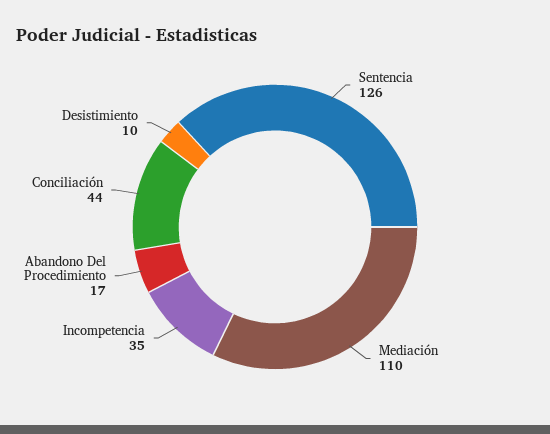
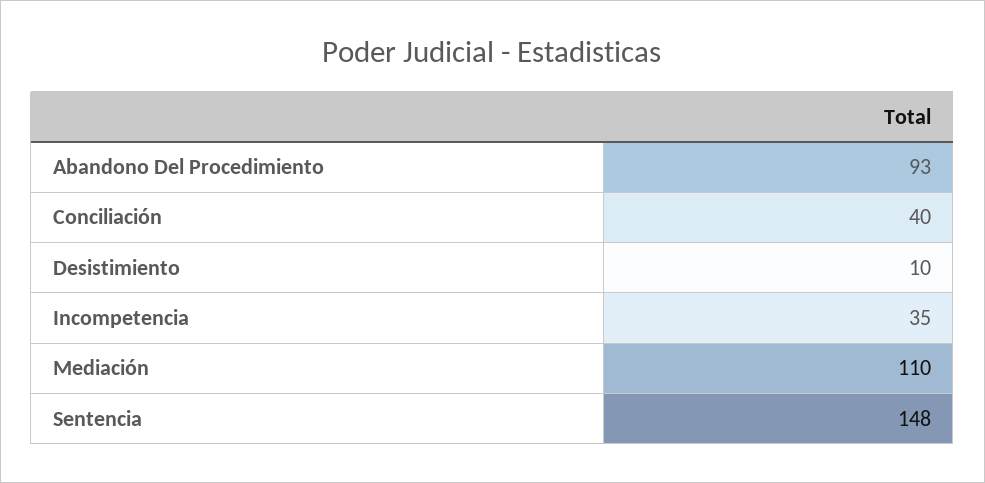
Sentencia: 126 -> 148
Abandono Del Procedimiento: 17 -> 93
Conciliación: 44 -> 40

